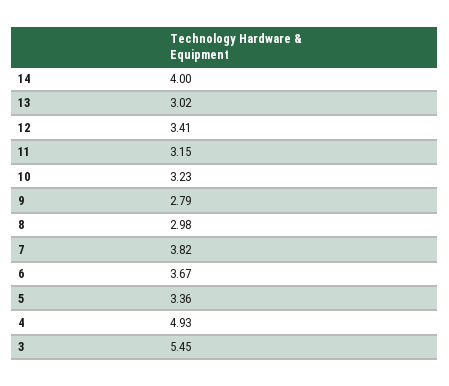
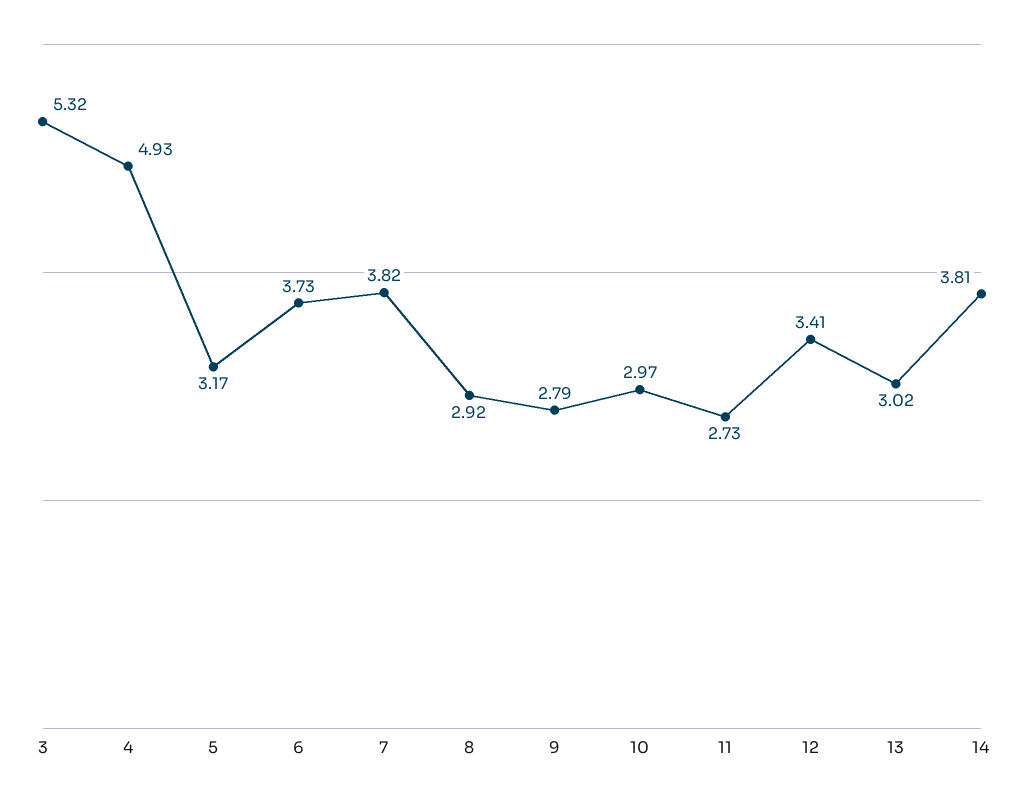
14: 4 -> 3.81
11: 3.15 -> 2.73
10: 3.23 -> 2.97
8: 2.98 -> 2.92
6: 3.67 -> 3.73
5: 3.36 -> 3.17
3: 5.45 -> 5.32

